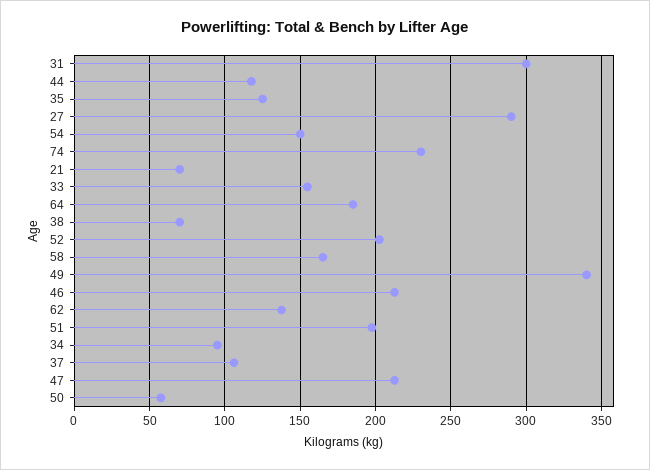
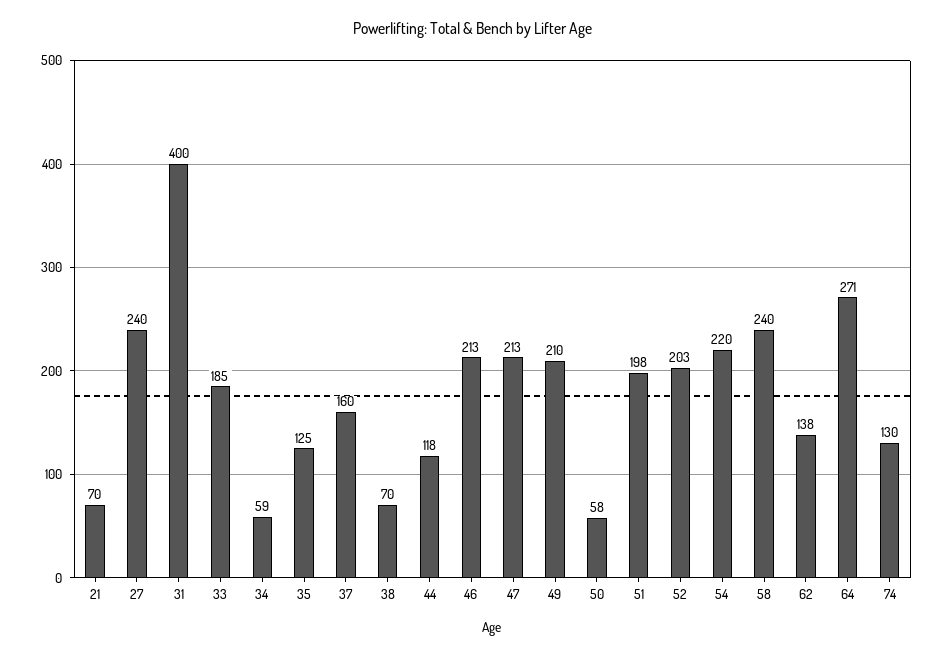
31: 300 -> 400
27: 290 -> 240
54: 150 -> 220
74: 230 -> 130
33: 155 -> 185
64: 185 -> 271
58: 165 -> 240
49: 340 -> 210
34: 95 -> 59
37: 105 -> 160

